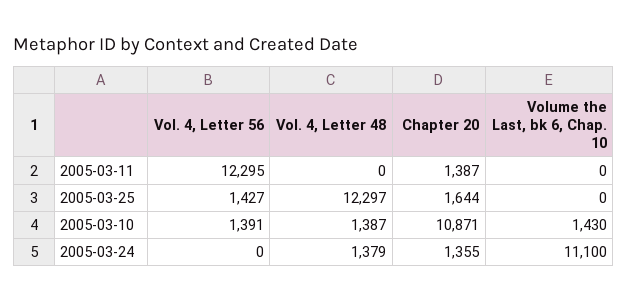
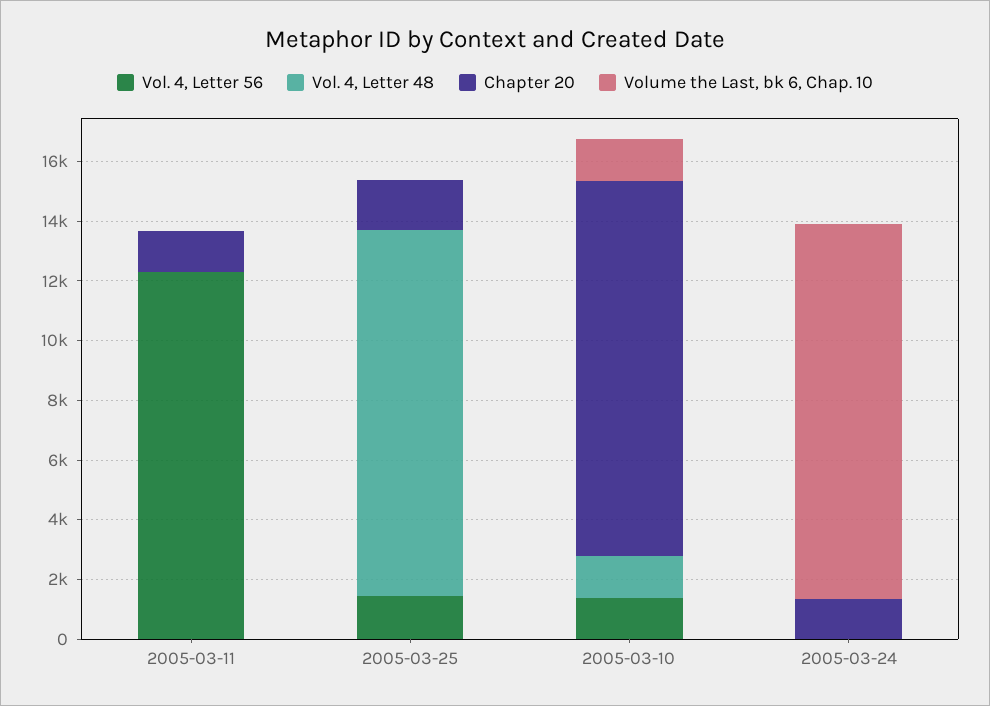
Chapter 20, 2005-03-10: 10871 -> 12500
Vol. 4, Letter 48, 2005-03-24: 1379 -> 0
Volume the Last, bk 6, Chap. 10, 2005-03-24: 11100 -> 12500

